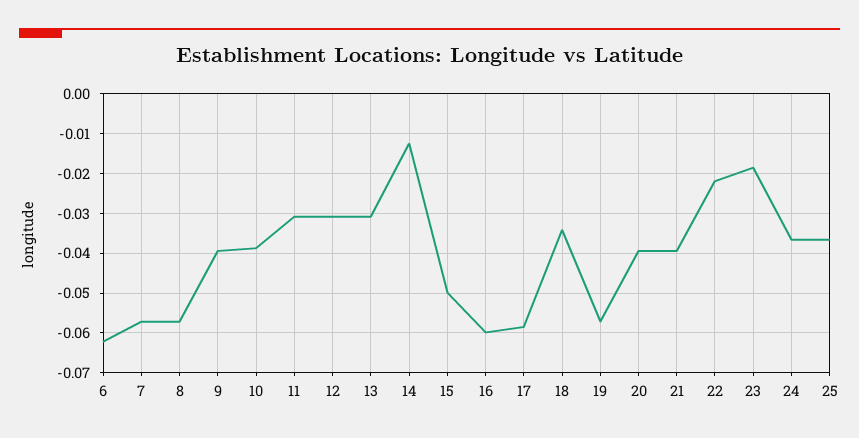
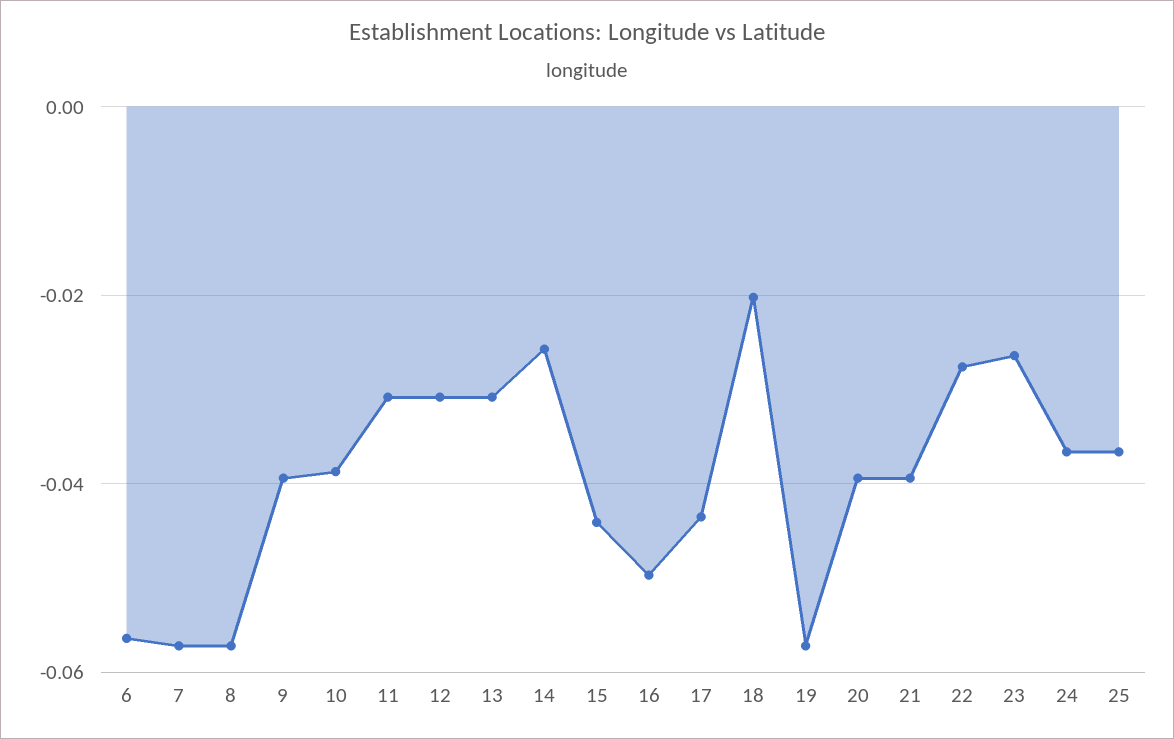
6: -0.062 -> -0.056
14: -0.012 -> -0.026
15: -0.05 -> -0.044
16: -0.06 -> -0.05
17: -0.058 -> -0.044
18: -0.034 -> -0.02
22: -0.022 -> -0.028
23: -0.018 -> -0.026

